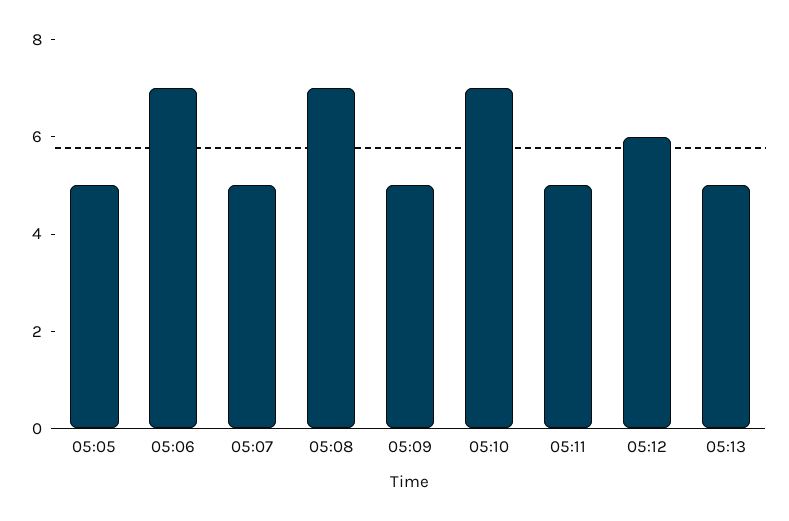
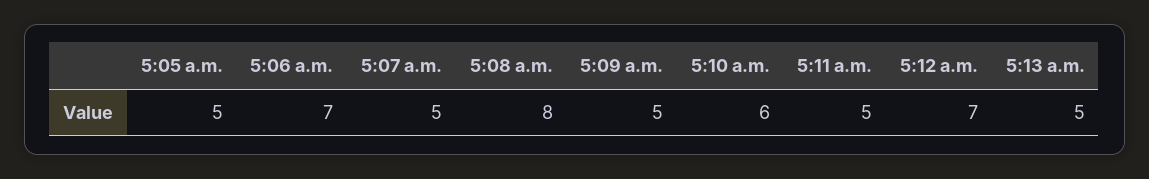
05:08: 7 -> 8
05:10: 7 -> 6
05:12: 6 -> 7

